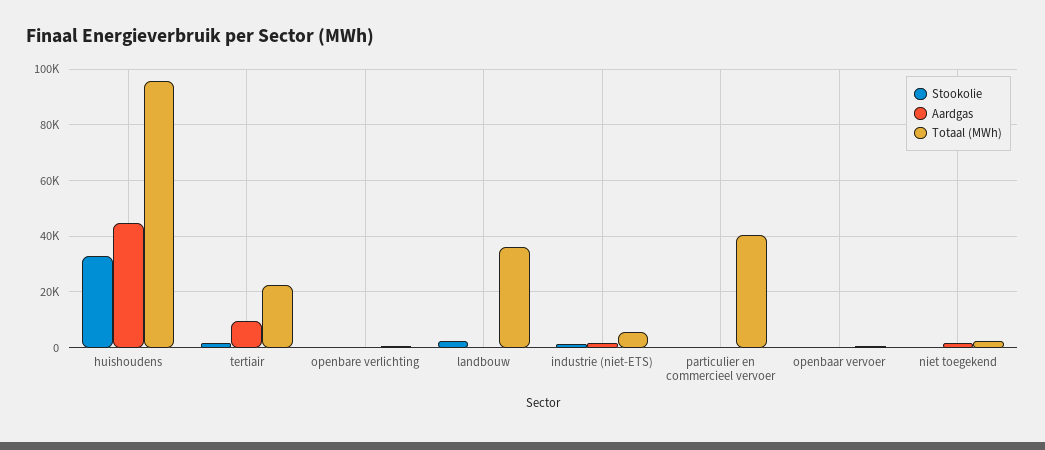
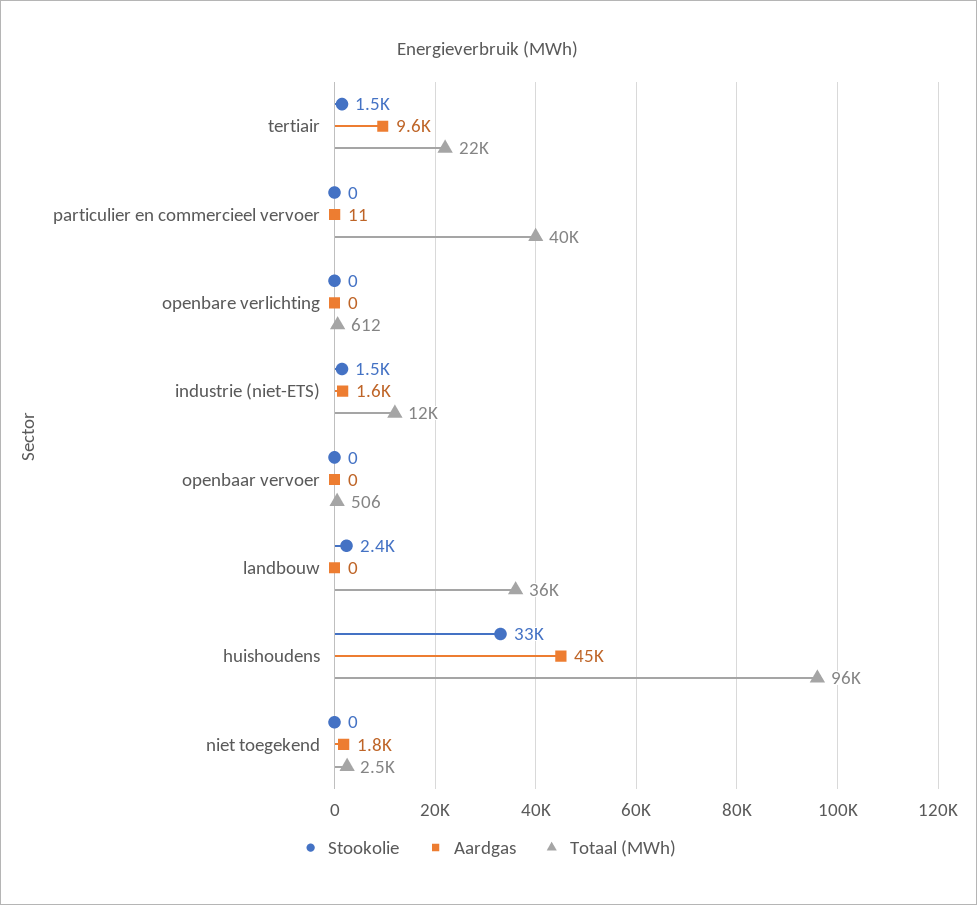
Totaal (MWh), industrie (niet-ETS): 5000 -> 12000

